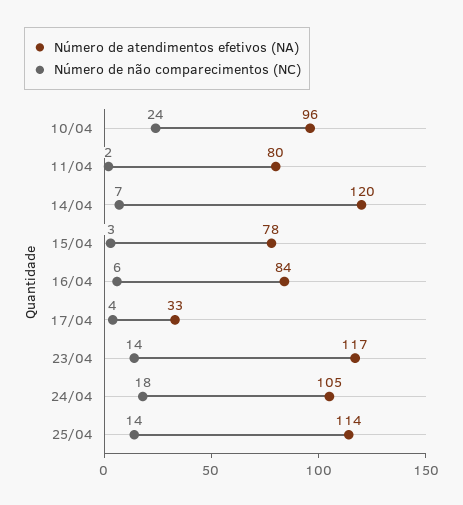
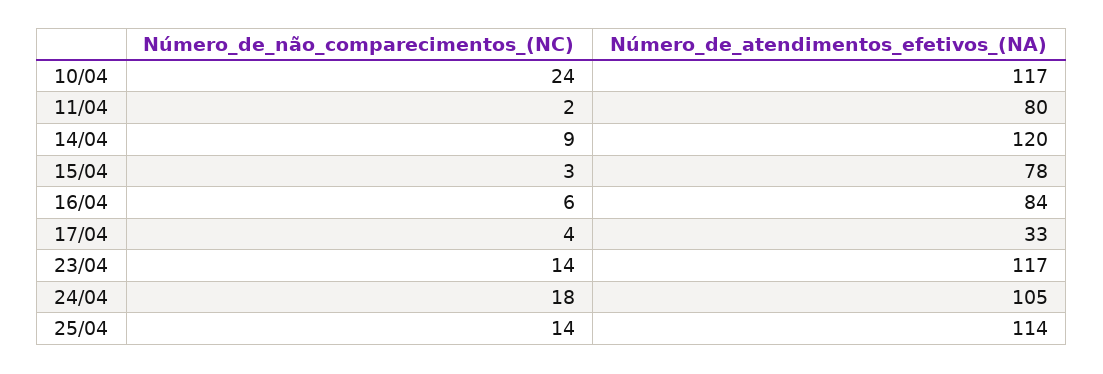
Número de atendimentos efetivos (NA), 10/04: 96 -> 117
Número de não comparecimentos (NC), 14/04: 7 -> 9

